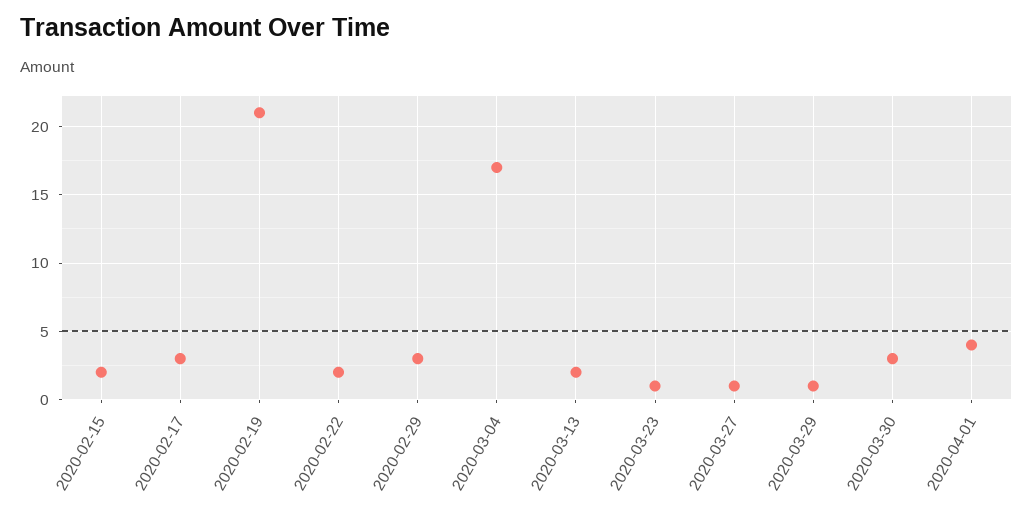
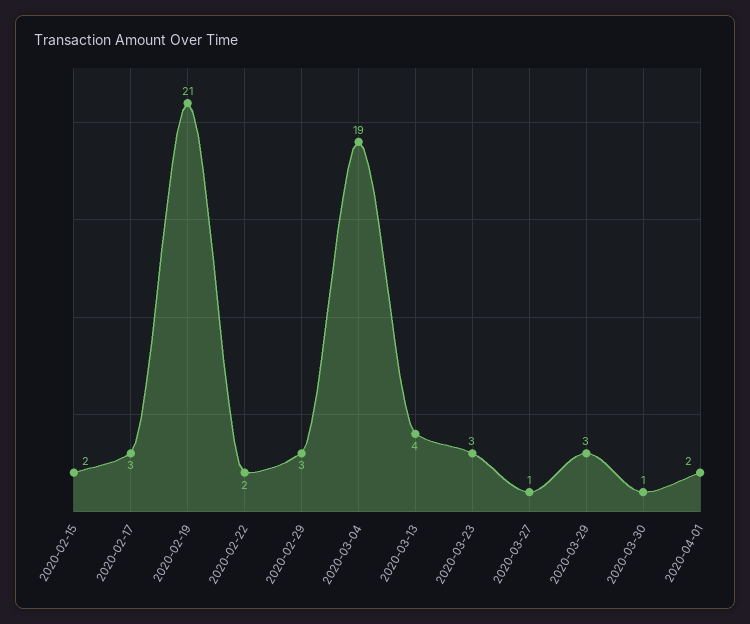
2020-03-04: 17 -> 19
2020-03-13: 2 -> 4
2020-03-23: 1 -> 3
2020-03-29: 1 -> 3
2020-03-30: 3 -> 1
2020-04-01: 4 -> 2

